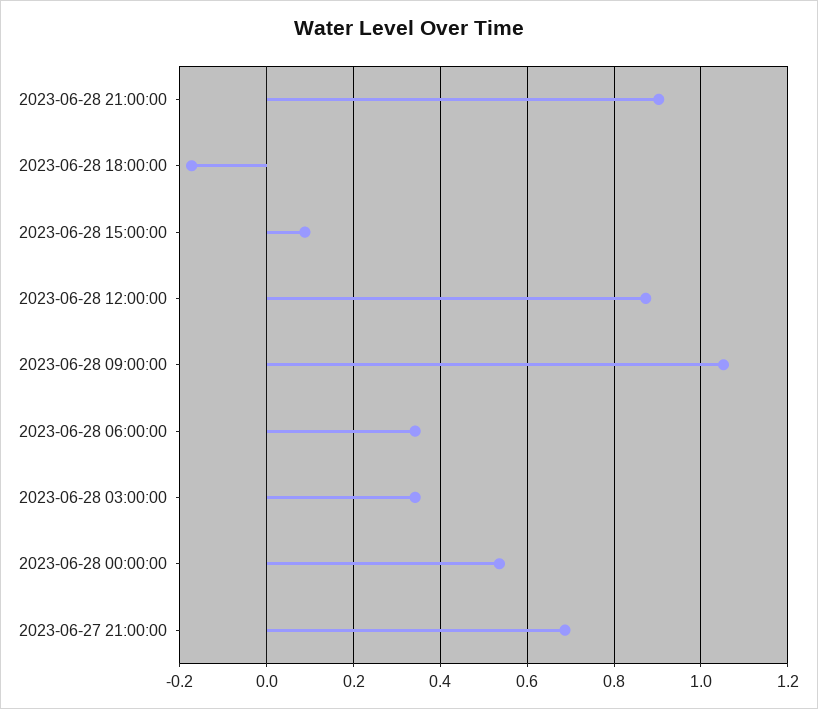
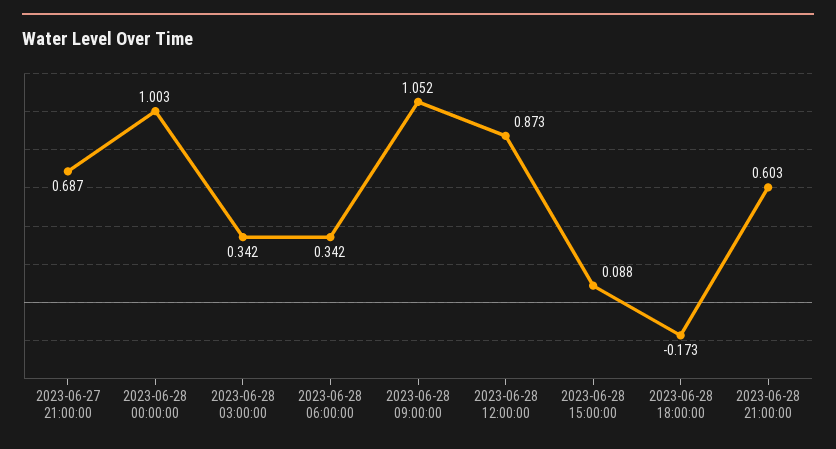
2023-06-28 21:00:00: 0.9 -> 0.603
2023-06-28 00:00:00: 0.54 -> 1.003

